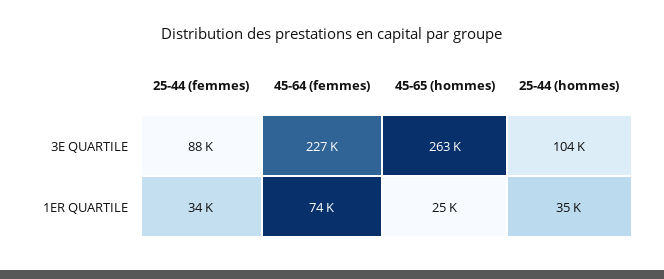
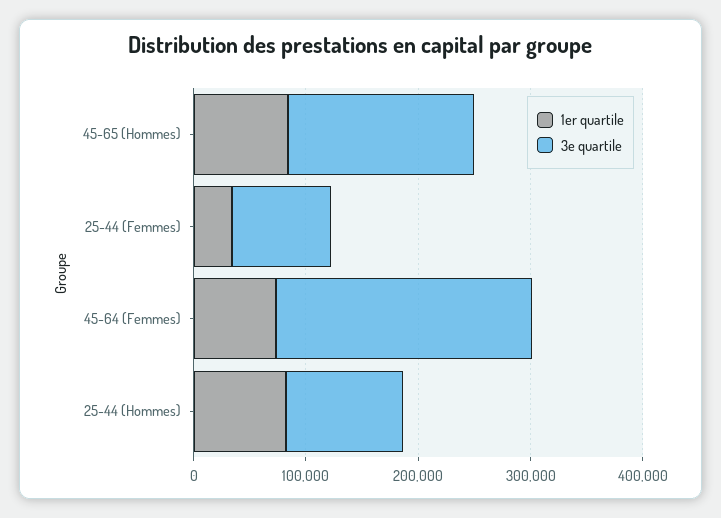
3E QUARTILE, 45-65 (hommes): 263000 -> 160000
1ER QUARTILE, 45-65 (hommes): 25000 -> 80000
1ER QUARTILE, 25-44 (hommes): 35000 -> 80000

